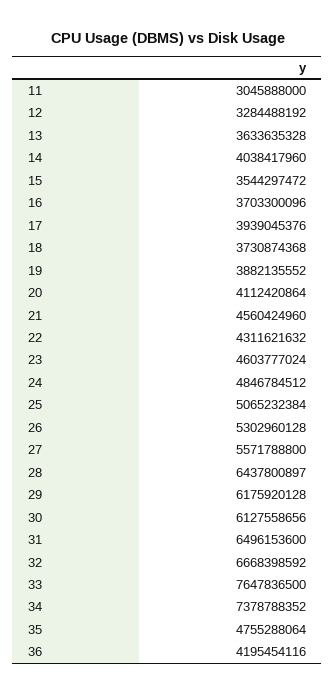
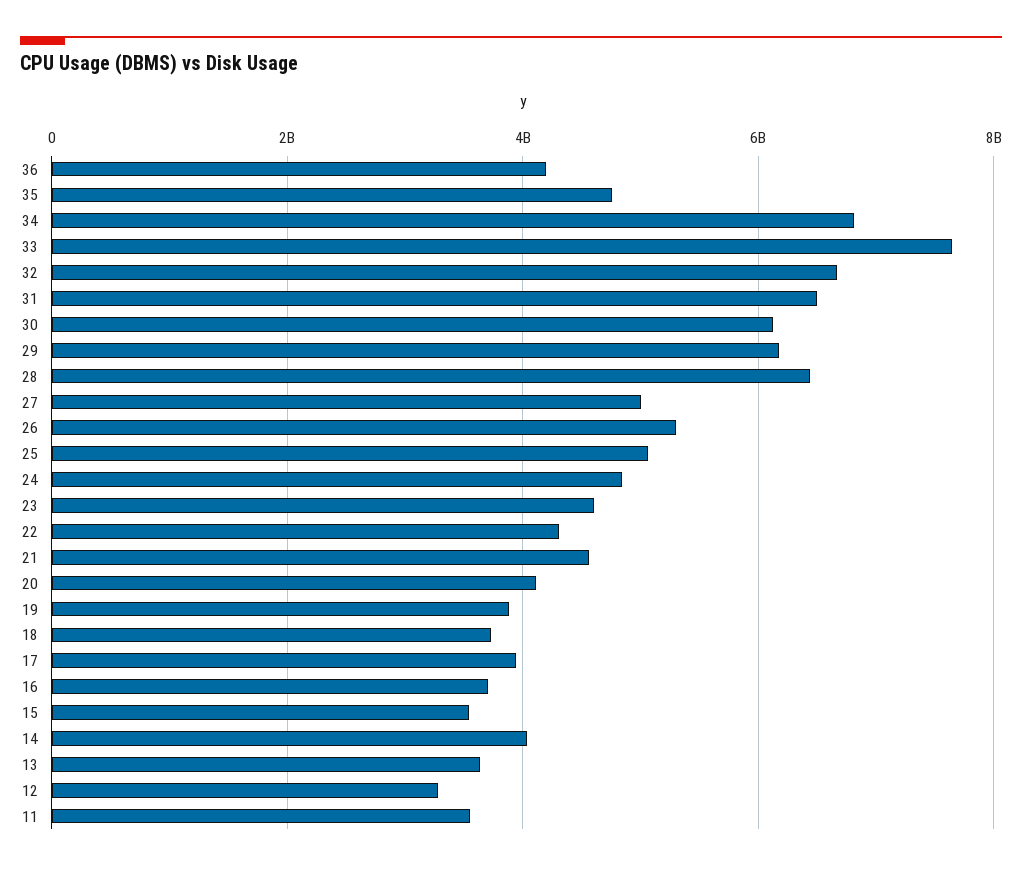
11: 3045888000 -> 3600000000
27: 5571788800 -> 5000000000
34: 7378788352 -> 6800000000

